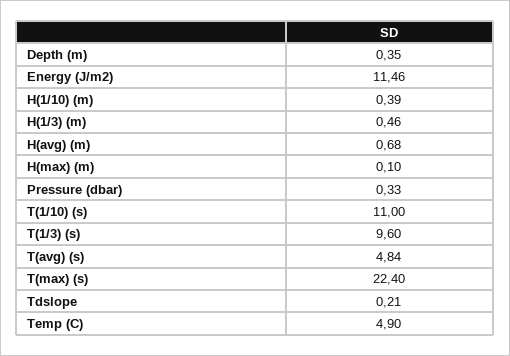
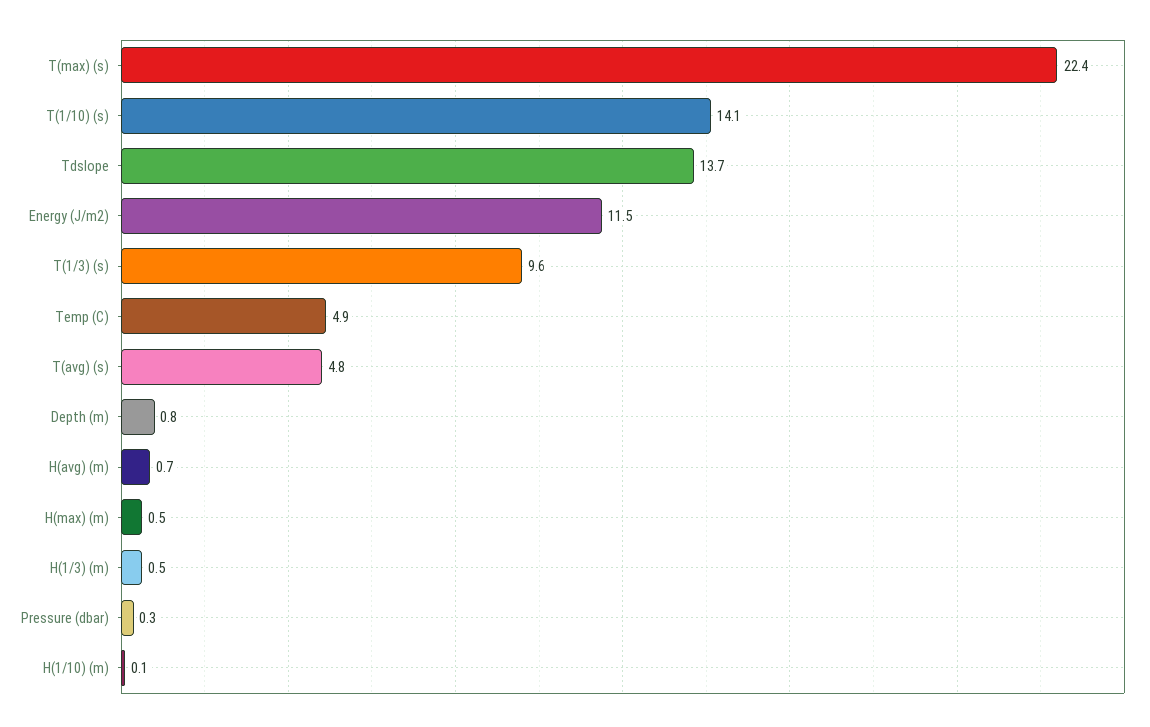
Depth (m): 0.35 -> 0.8
H(1/10) (m): 0.39 -> 0.1
H(max) (m): 0.1 -> 0.5
T(1/10) (s): 11 -> 14.1
Tdslope: 0.21 -> 13.7

